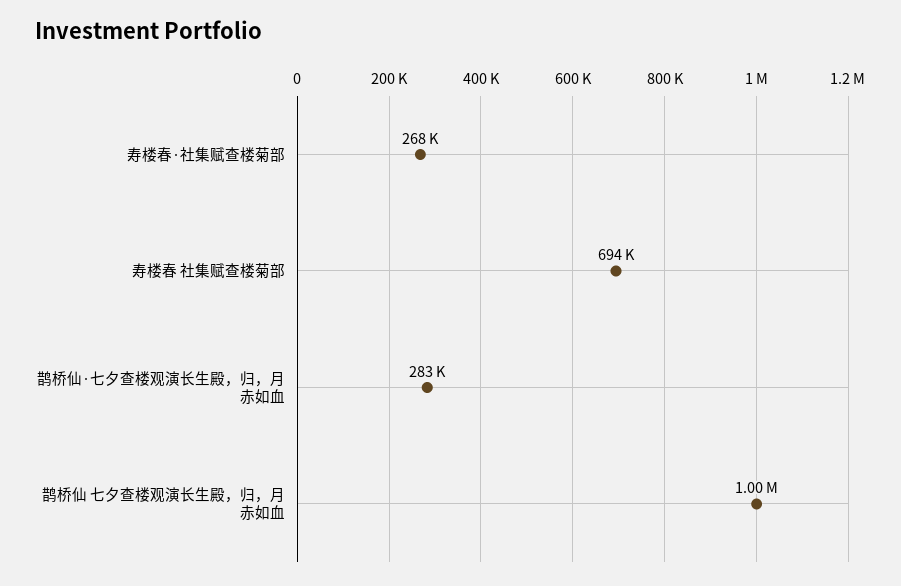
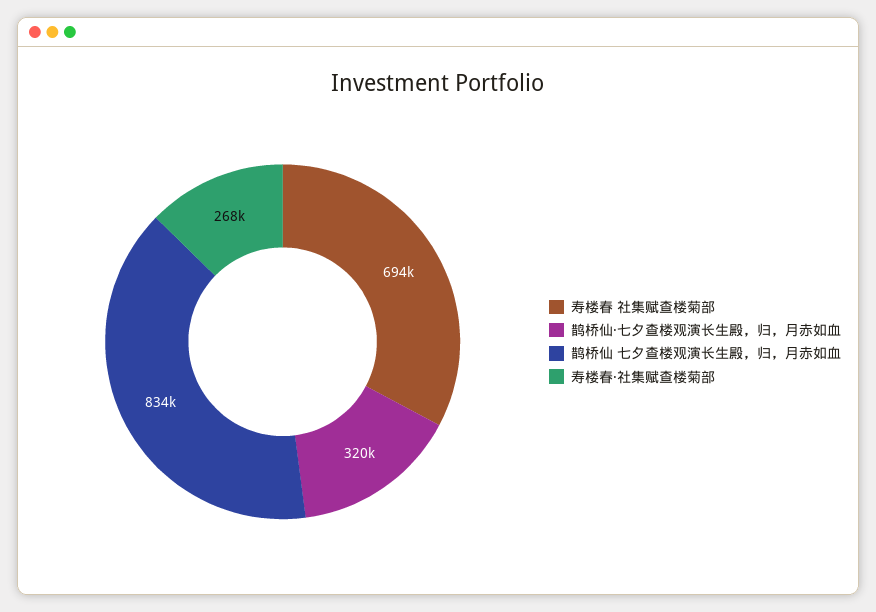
鹊桥仙·七夕查楼观演长生殿，归，月赤如血: 283000 -> 320000
鹊桥仙 七夕查楼观演长生殿，归，月赤如血: 1000000 -> 834000

